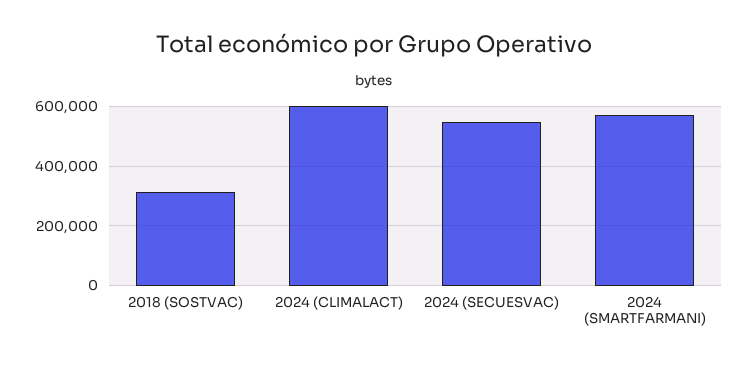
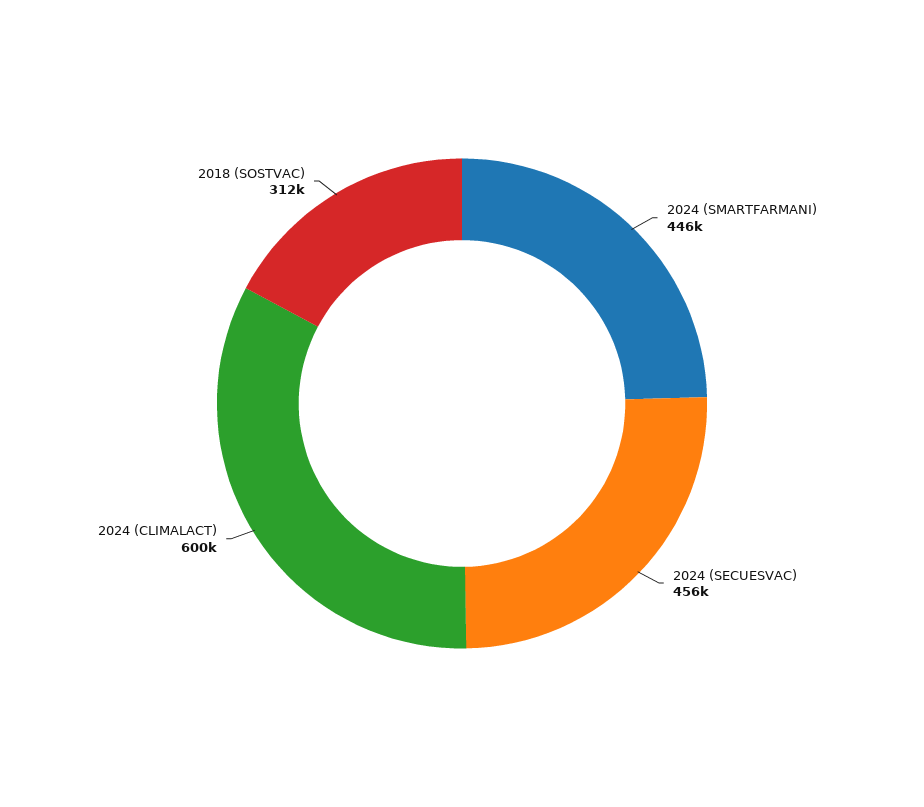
2024 (SECUESVAC): 550000 -> 456000
2024 (SMARTFARMANI): 575000 -> 446000

